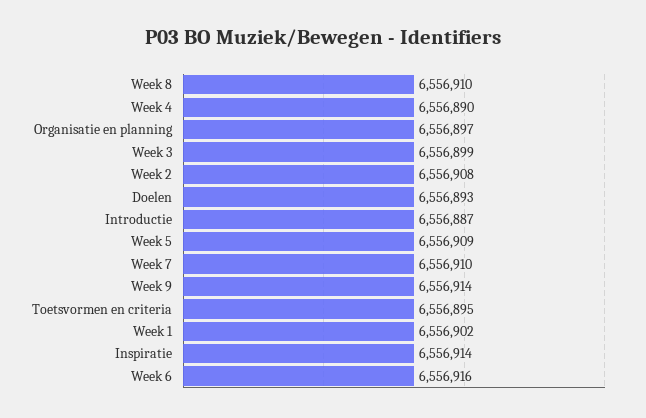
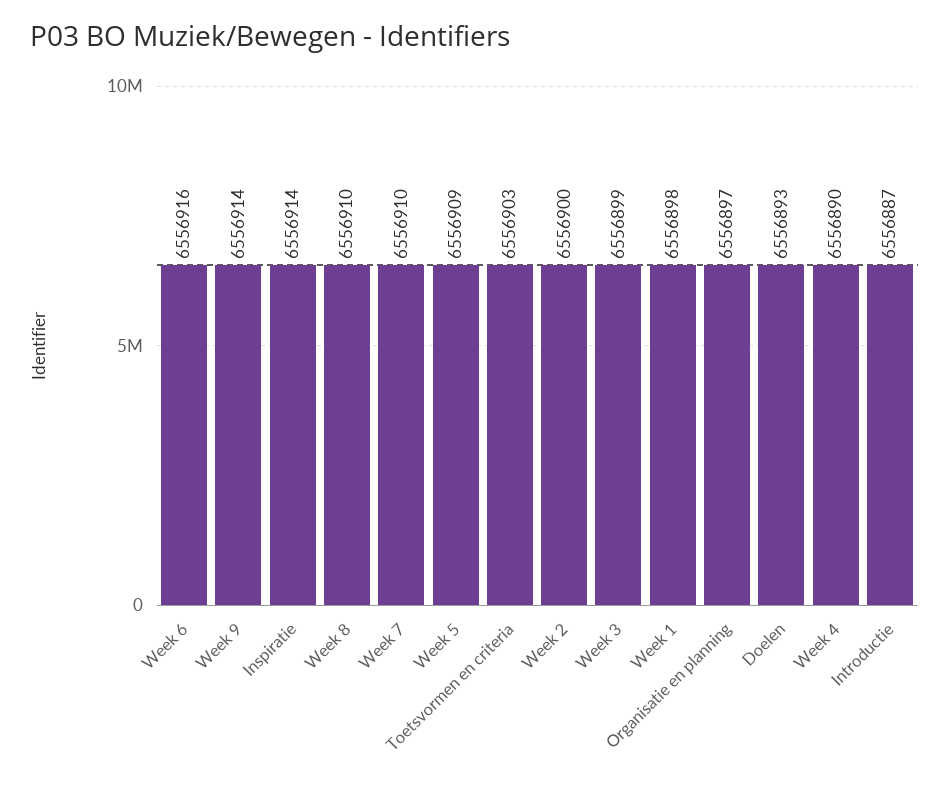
Week 2: 6556908 -> 6556900
Toetsvormen en criteria: 6556895 -> 6556903
Week 1: 6556902 -> 6556898

